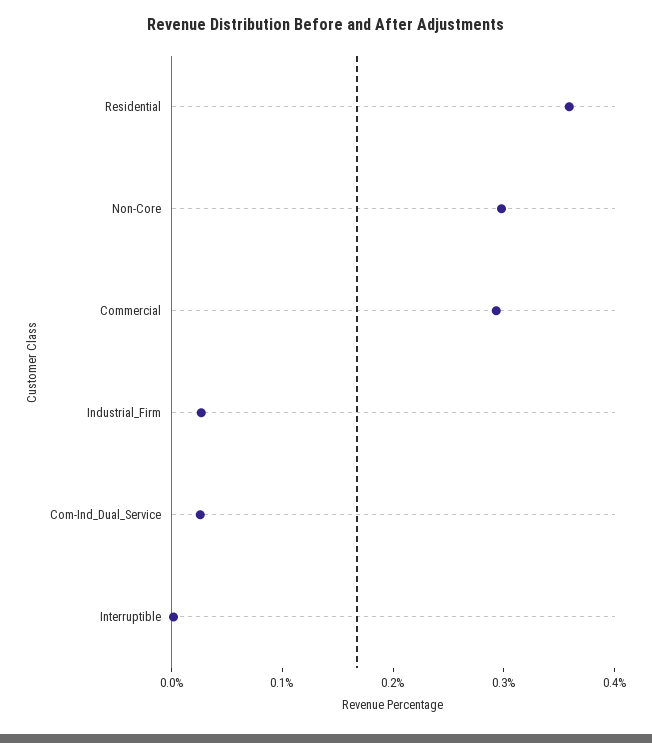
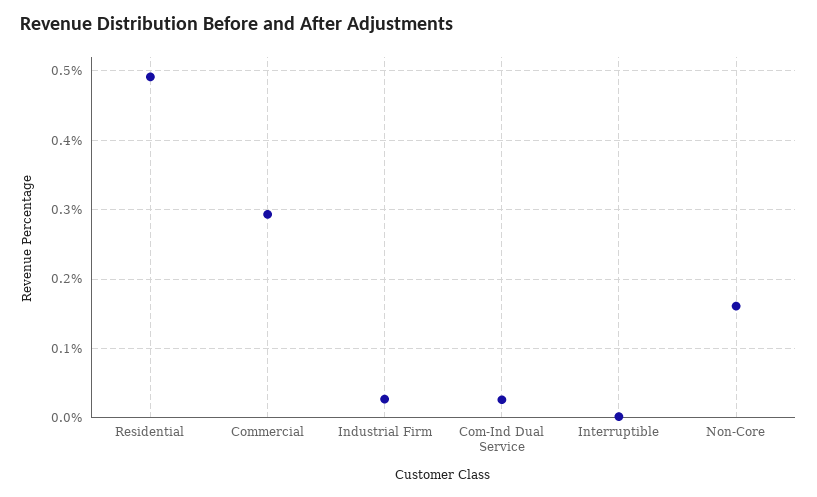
Residential: 0.36 -> 0.49
Non-Core: 0.3 -> 0.16

